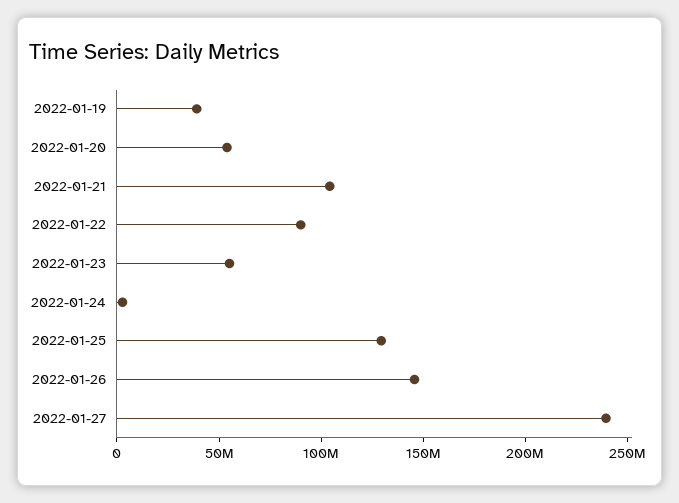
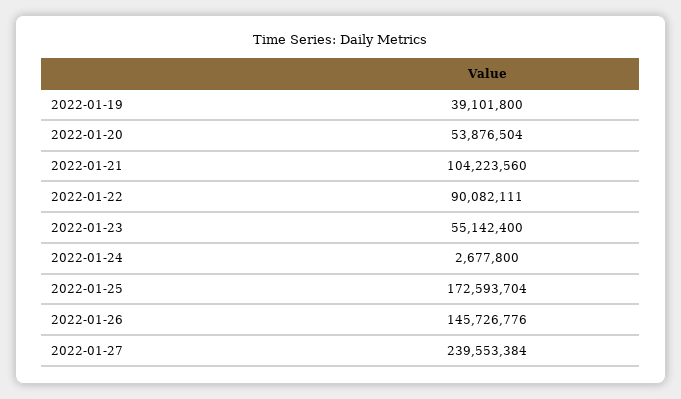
2022-01-25: 130000000 -> 172593704

